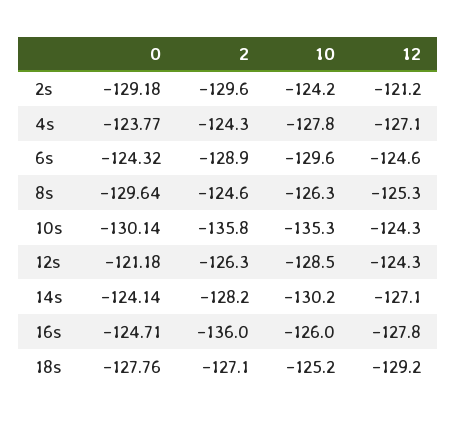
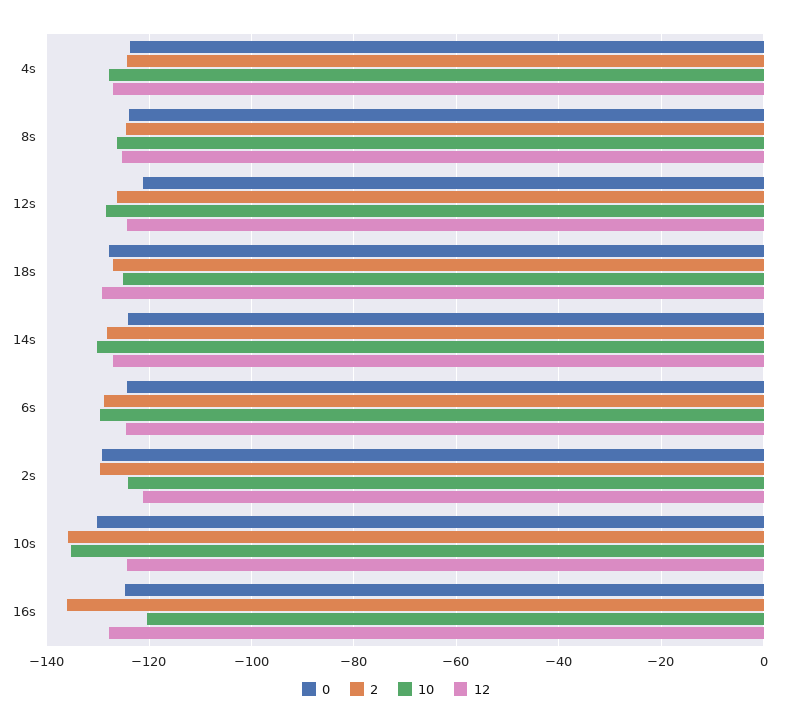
0, 8s: -129.64 -> -124
10, 16s: -126 -> -120

